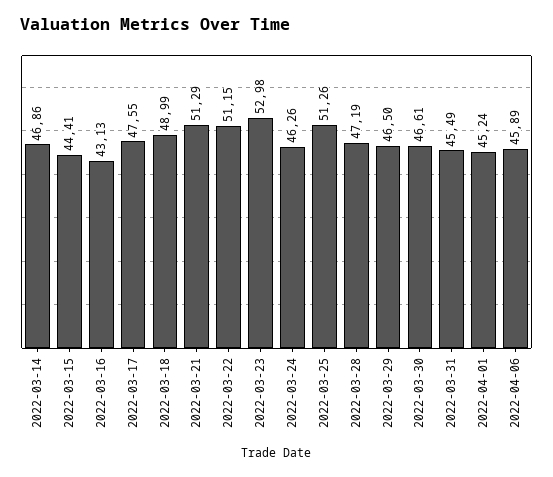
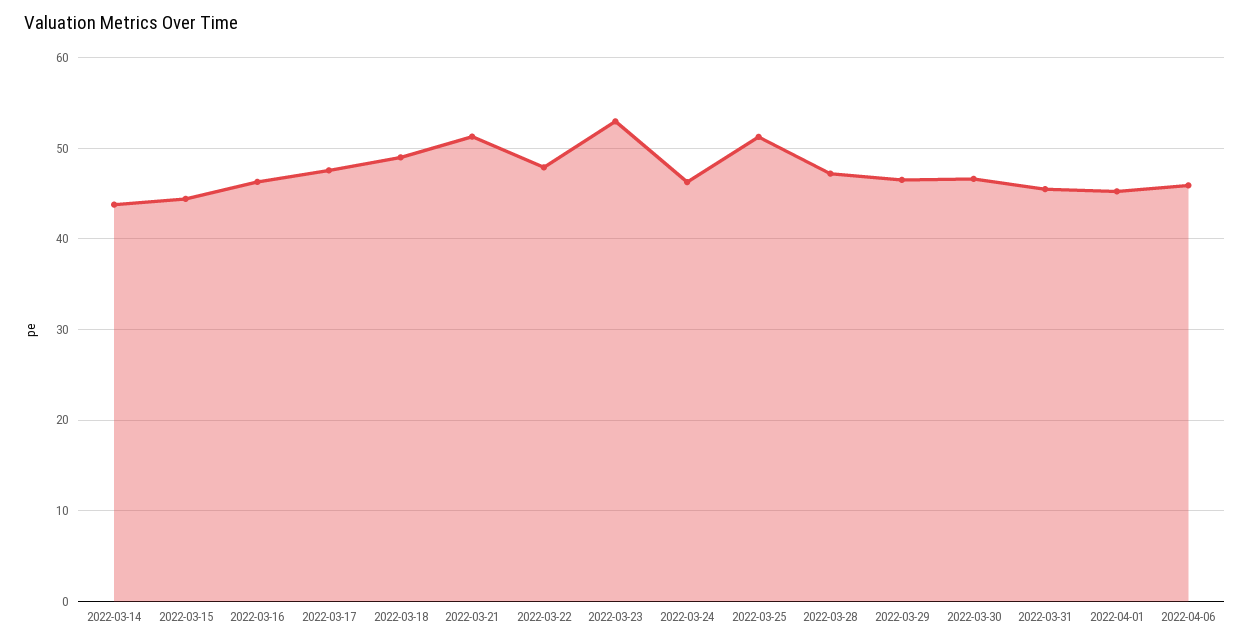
2022-03-14: 46.86 -> 44
2022-03-16: 43.13 -> 46
2022-03-22: 51.15 -> 48

